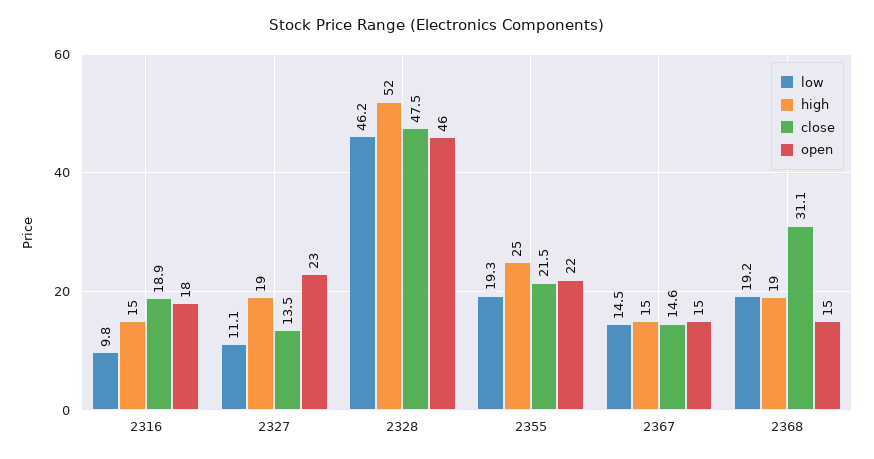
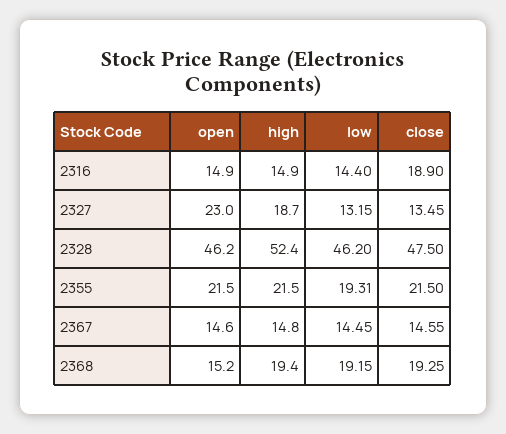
low, 2316: 9.8 -> 14.4
open, 2316: 18 -> 14.9
low, 2327: 11.1 -> 13.15
high, 2355: 25 -> 21.5
close, 2368: 31.1 -> 19.25

